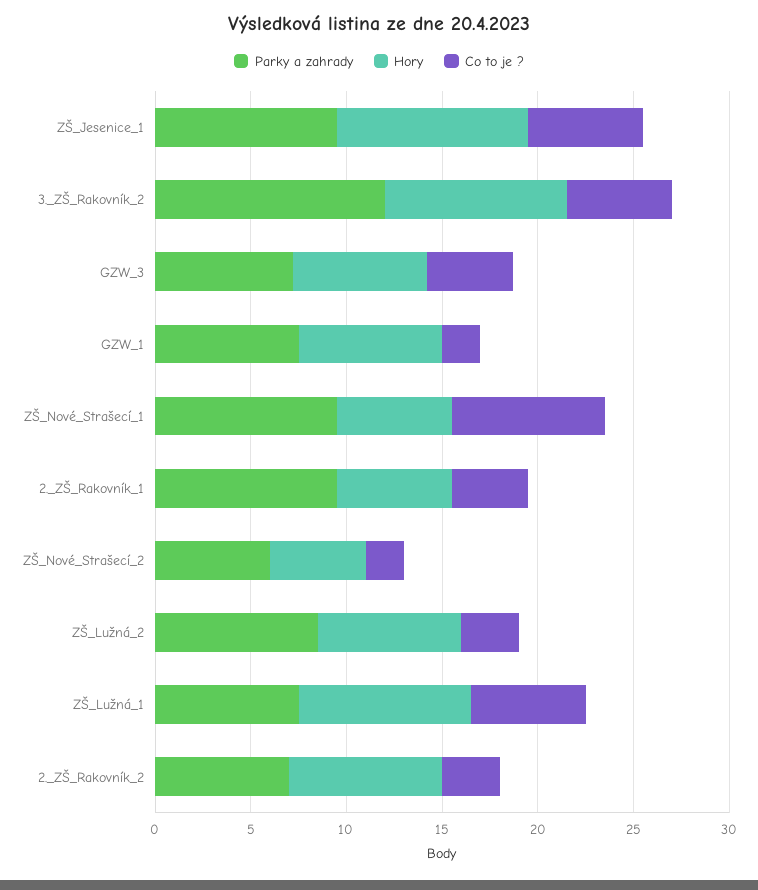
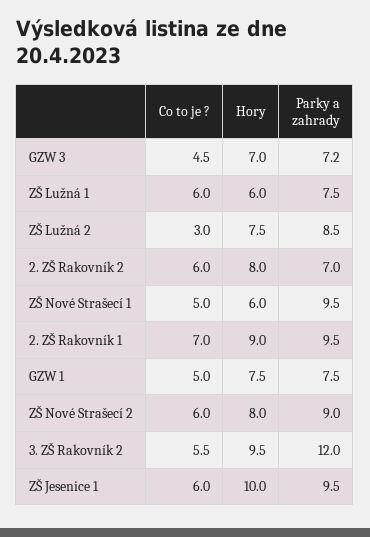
Co to je ?, GZW_1: 2 -> 5
Co to je ?, ZŠ_Nové_Strašecí_1: 8 -> 5
Hory, 2._ZŠ_Rakovník_1: 6 -> 9
Co to je ?, 2._ZŠ_Rakovník_1: 4 -> 7
Parky a zahrady, ZŠ_Nové_Strašecí_2: 6 -> 9
Hory, ZŠ_Nové_Strašecí_2: 5 -> 8
Co to je ?, ZŠ_Nové_Strašecí_2: 2 -> 6
Hory, ZŠ_Lužná_1: 9 -> 6
Co to je ?, 2._ZŠ_Rakovník_2: 3 -> 6

